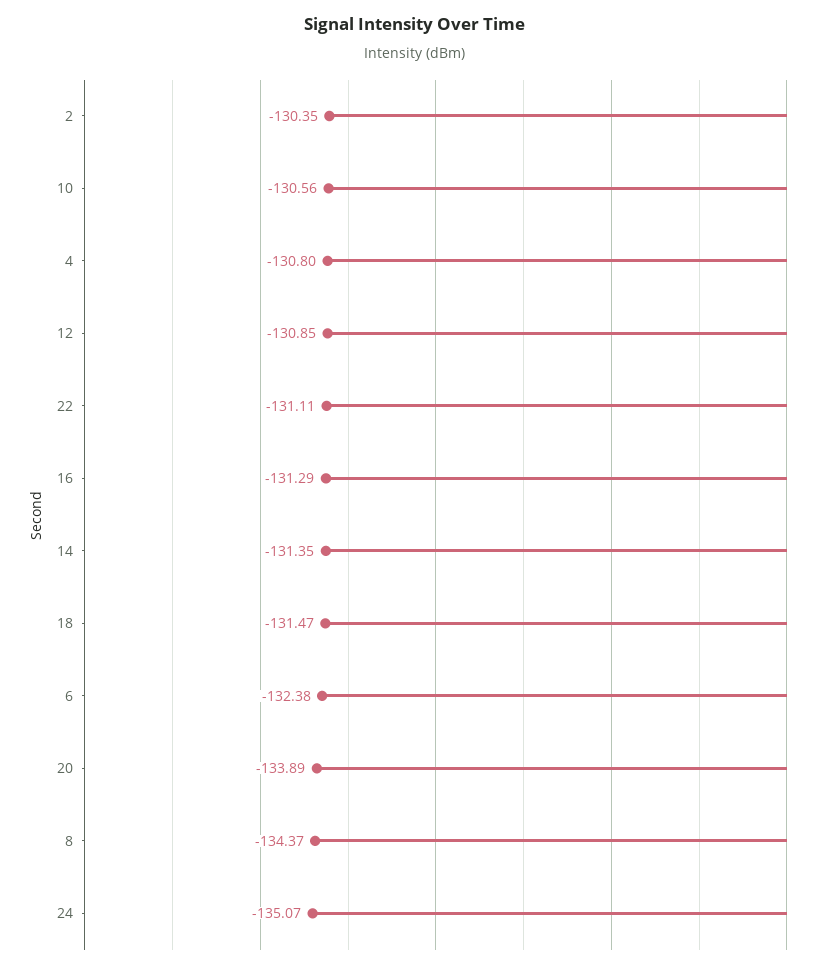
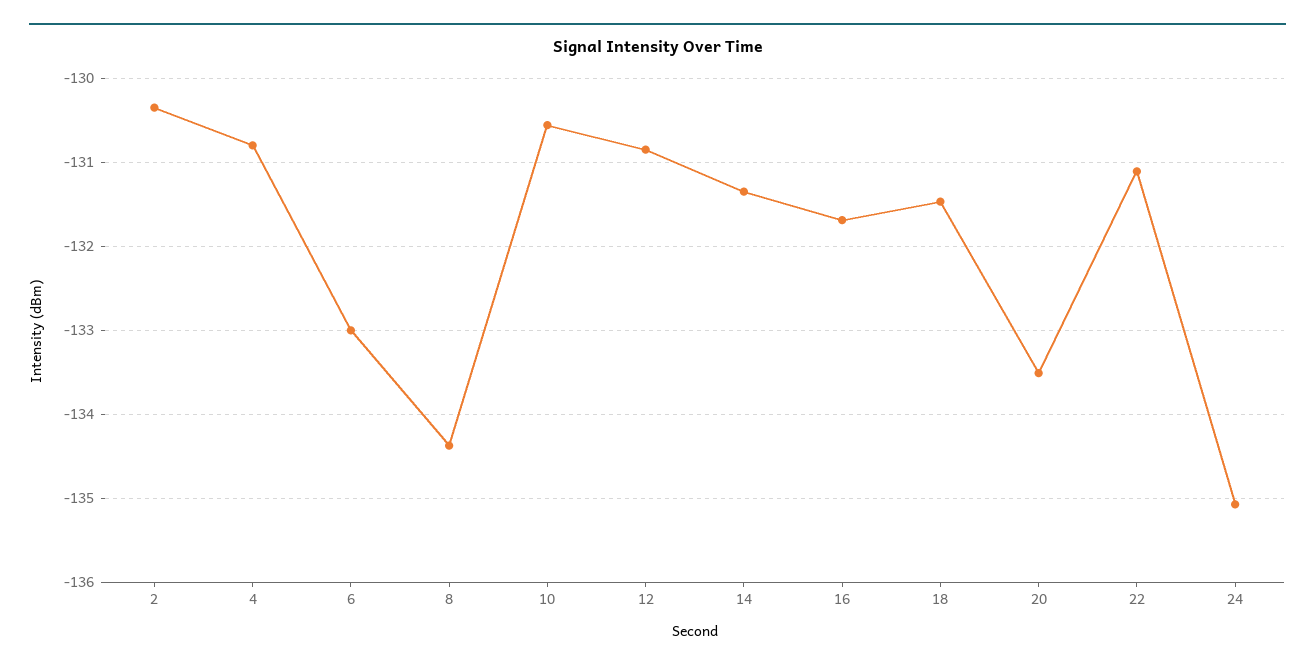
16: -131.29 -> -131.7
6: -132.38 -> -133
20: -133.89 -> -133.5

